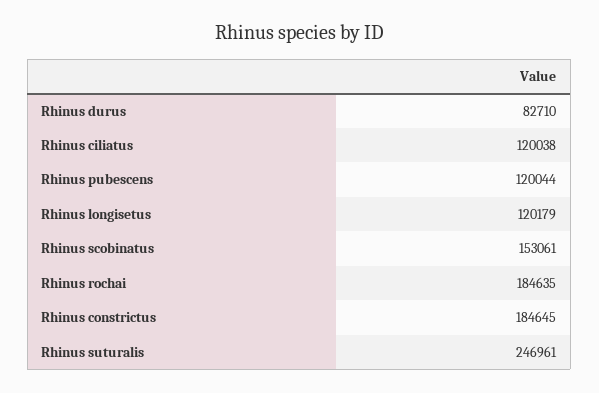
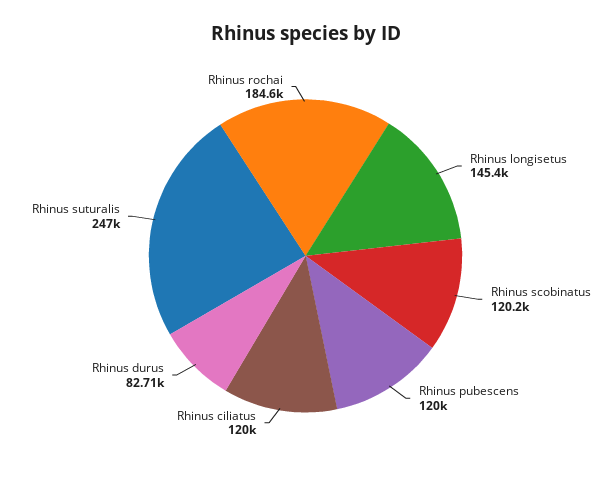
Rhinus longisetus: 120179 -> 145400
Rhinus scobinatus: 153061 -> 120200
Rhinus constrictus: 184645 -> none

